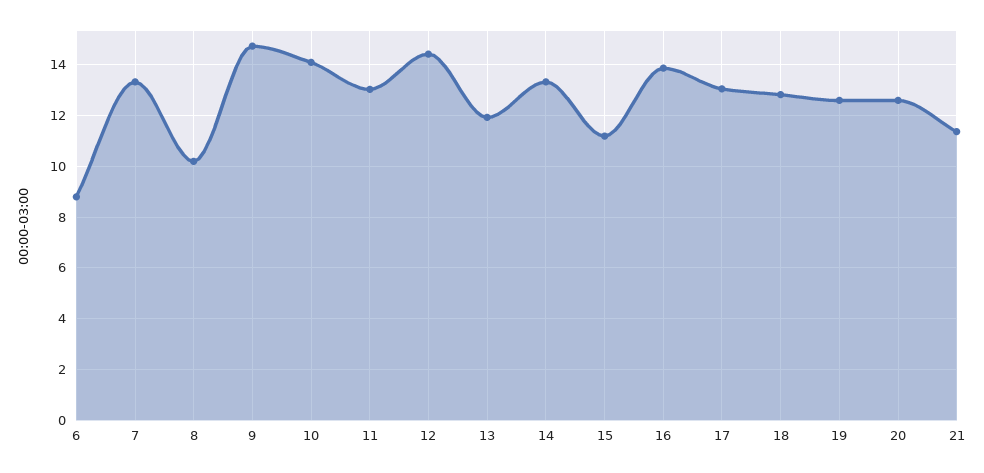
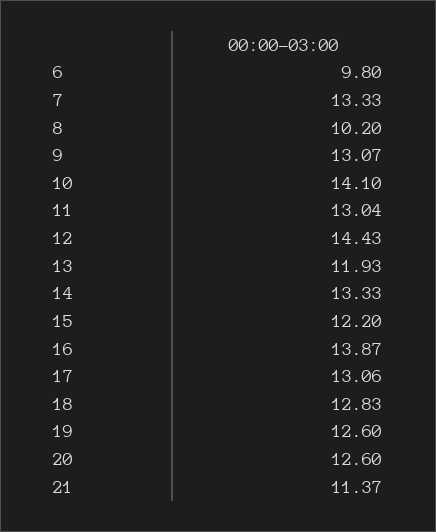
6: 8.75 -> 9.8
9: 14.75 -> 13.07
15: 11.25 -> 12.2

